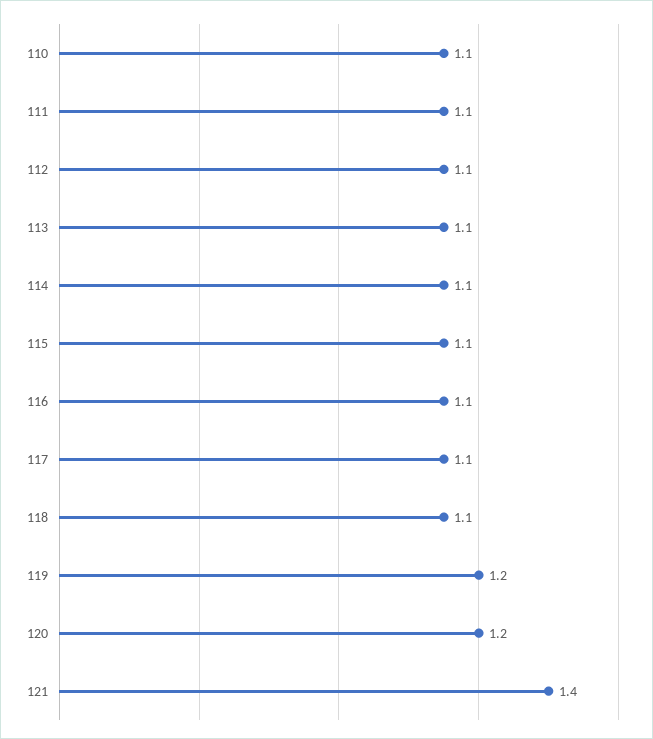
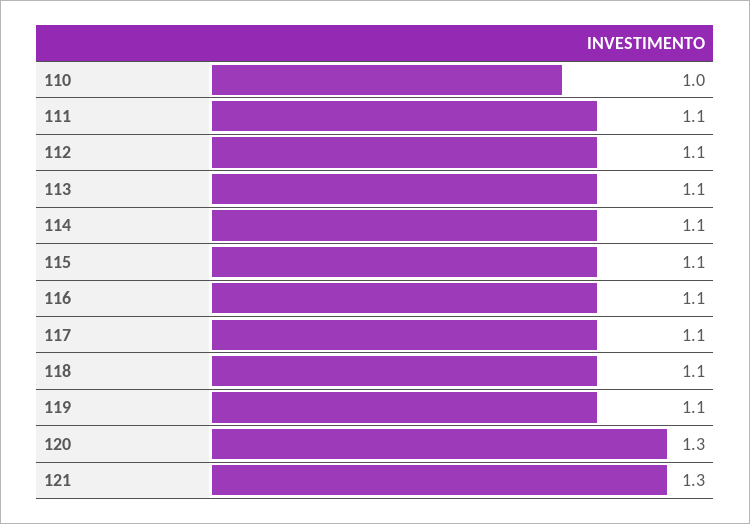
110: 1.1 -> 1
119: 1.2 -> 1.1
120: 1.2 -> 1.3
121: 1.4 -> 1.3

